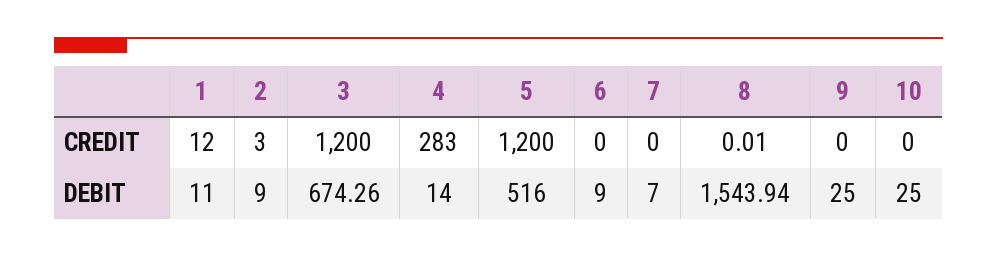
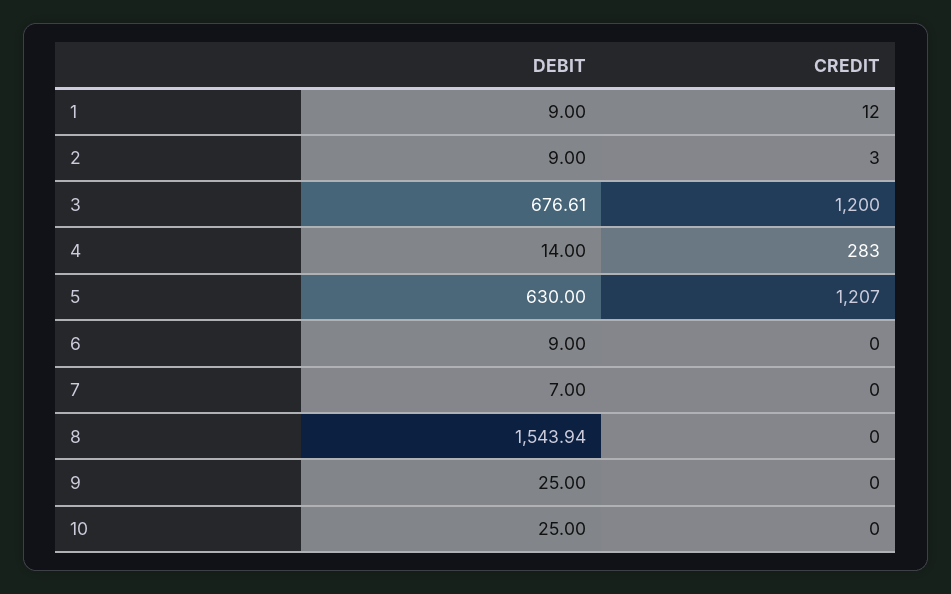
5, CREDIT: 1200 -> 1207
8, CREDIT: 0.01 -> 0
1, DEBIT: 11 -> 9
3, DEBIT: 674.26 -> 676.61
5, DEBIT: 516 -> 630

